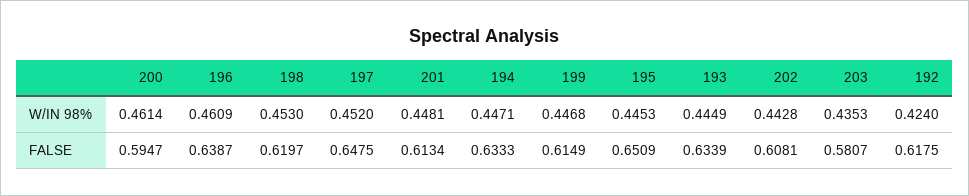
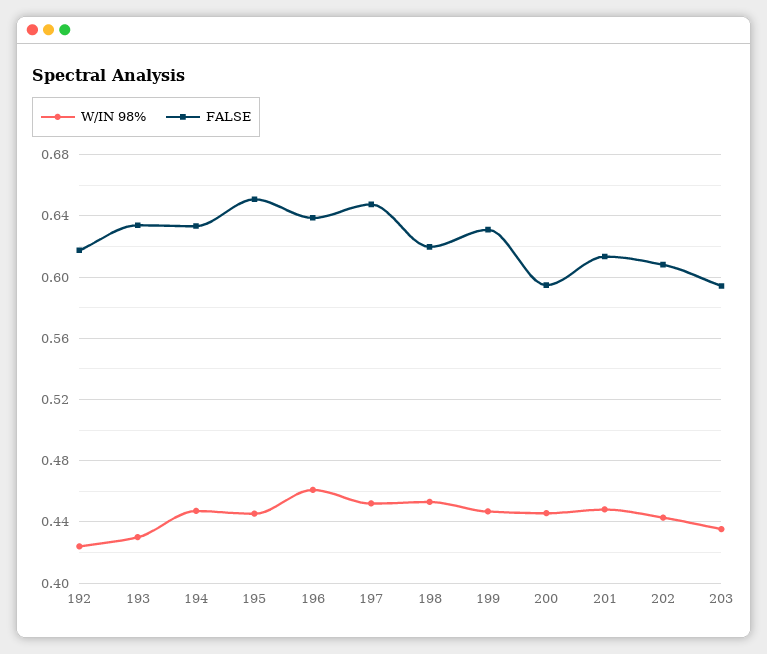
W/IN 98%, 200: 0.4614 -> 0.445
W/IN 98%, 193: 0.4449 -> 0.43
FALSE, 199: 0.6149 -> 0.63
FALSE, 203: 0.5807 -> 0.595

